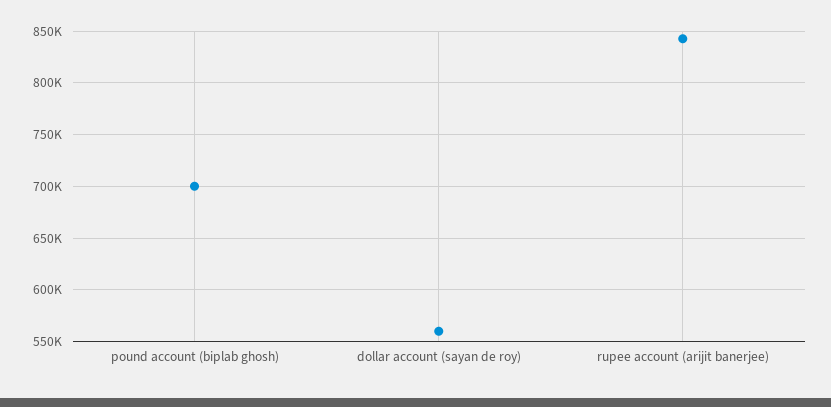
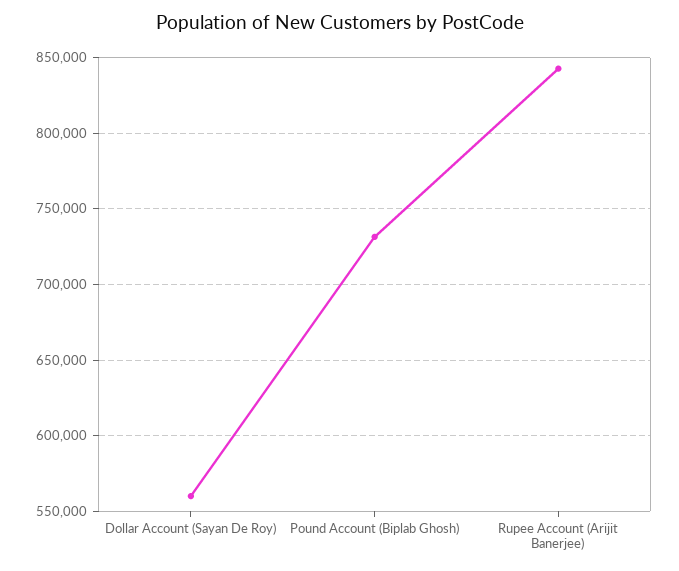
pound account (biplab ghosh): 700000 -> 730000

